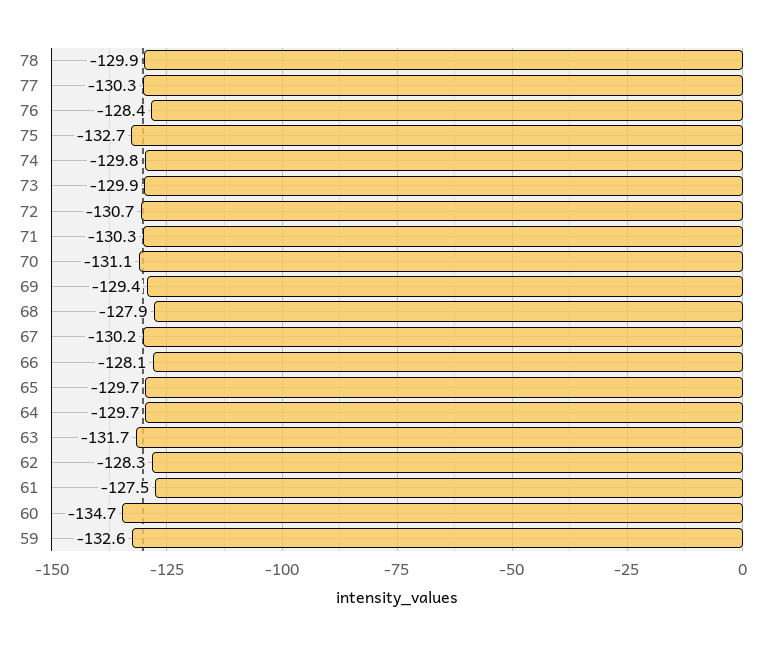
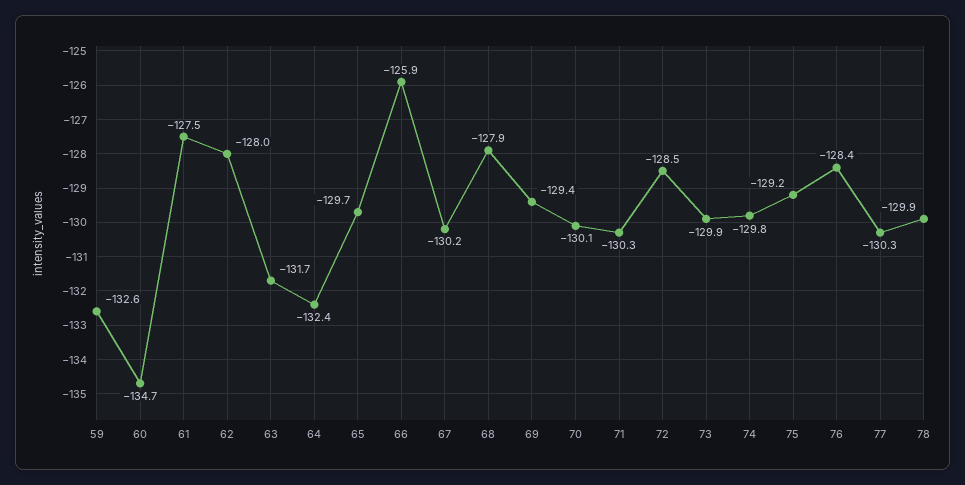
75: -132.7 -> -129.2
72: -130.7 -> -128.5
70: -131.1 -> -130.1
66: -128.1 -> -125.9
64: -129.7 -> -132.4
62: -128.3 -> -128

